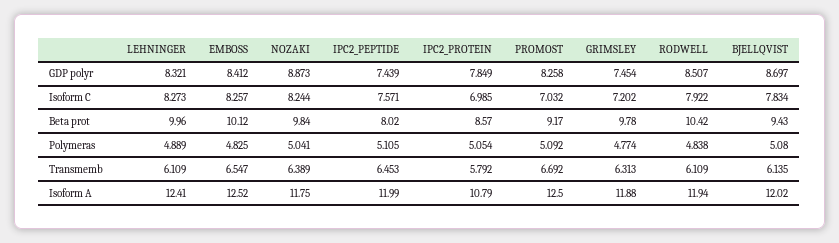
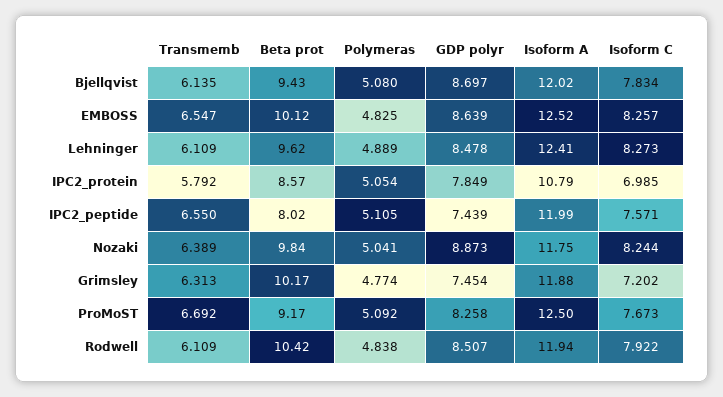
LEHNINGER, GDP polyr: 8.321 -> 8.478
EMBOSS, GDP polyr: 8.412 -> 8.639
PROMOST, Isoform C: 7.032 -> 7.673
LEHNINGER, Beta prot: 9.96 -> 9.62
GRIMSLEY, Beta prot: 9.78 -> 10.17
IPC2_PEPTIDE, Transmemb: 6.453 -> 6.55

